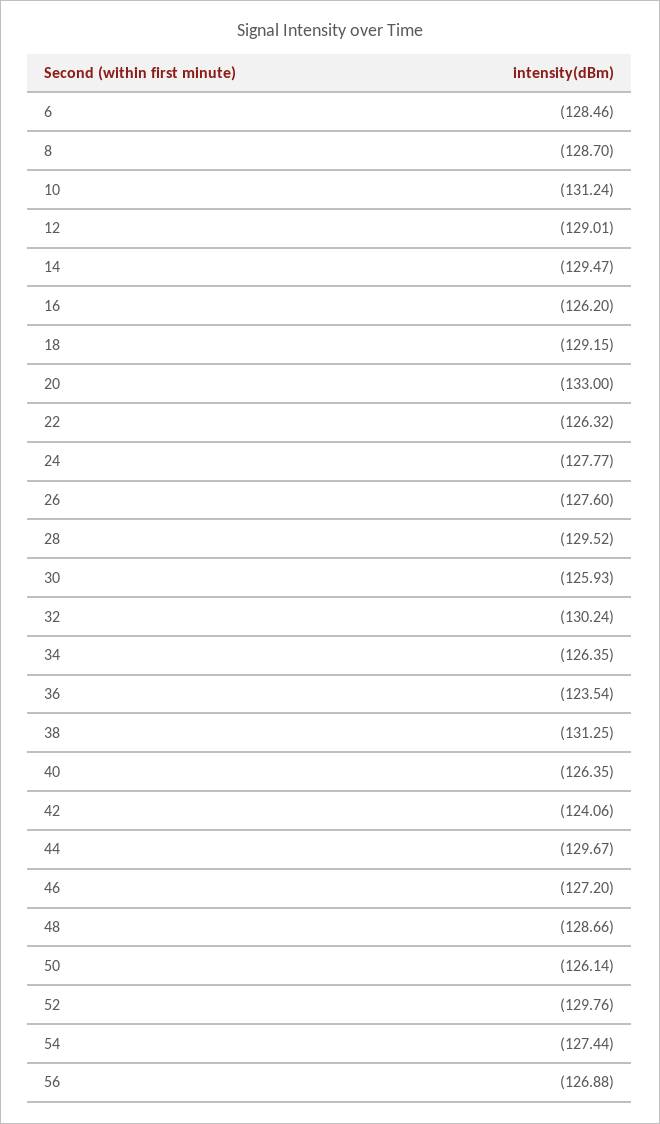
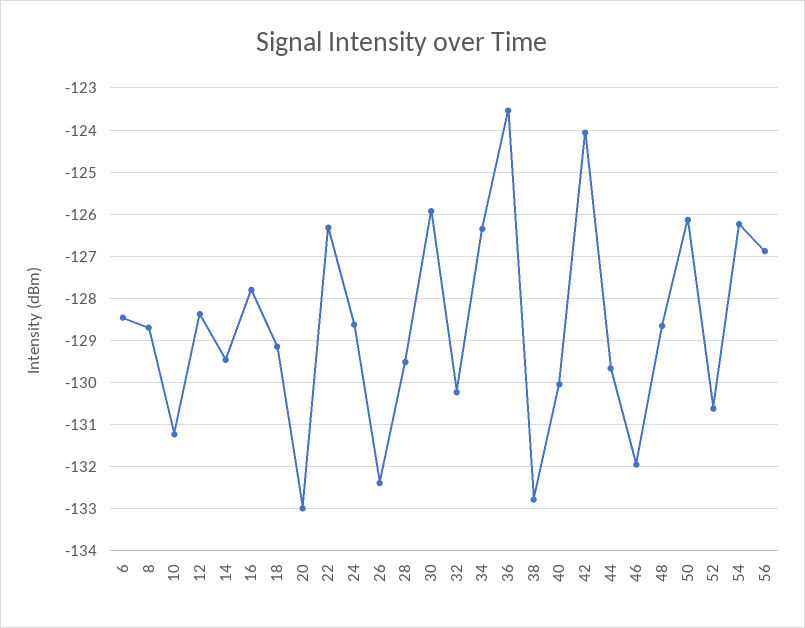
12: -129.01 -> -128.4
16: -126.2 -> -127.8
24: -127.77 -> -128.6
26: -127.6 -> -132.4
38: -131.25 -> -132.8
40: -126.35 -> -130
46: -127.2 -> -132
52: -129.76 -> -130.6
54: -127.44 -> -126.2

